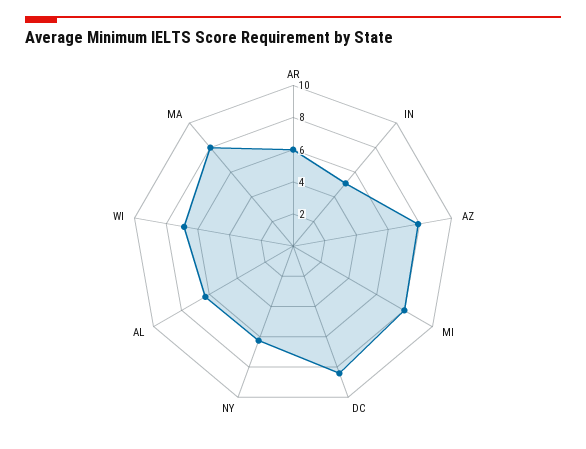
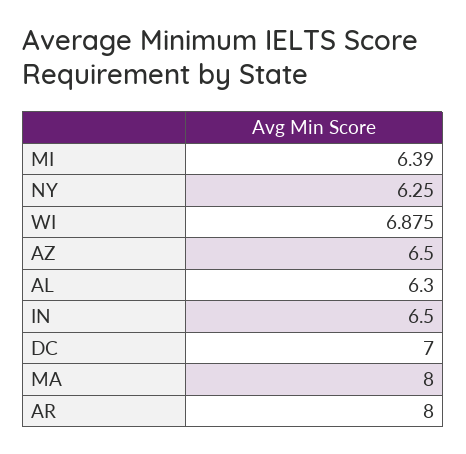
AR: 6 -> 8
IN: 5 -> 6.5
AZ: 8 -> 6.5
MI: 8 -> 6.39
DC: 8.5 -> 7

